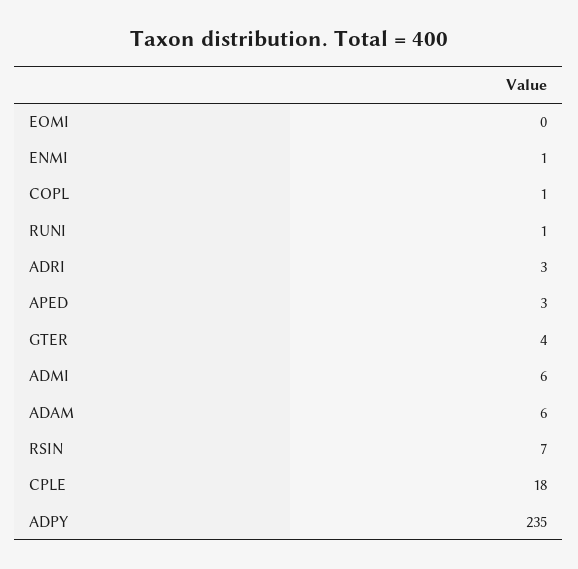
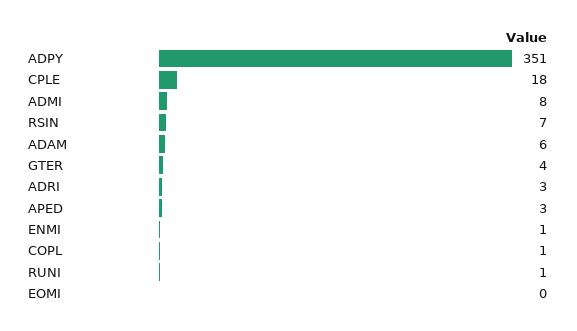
ADMI: 6 -> 8
ADPY: 235 -> 351

